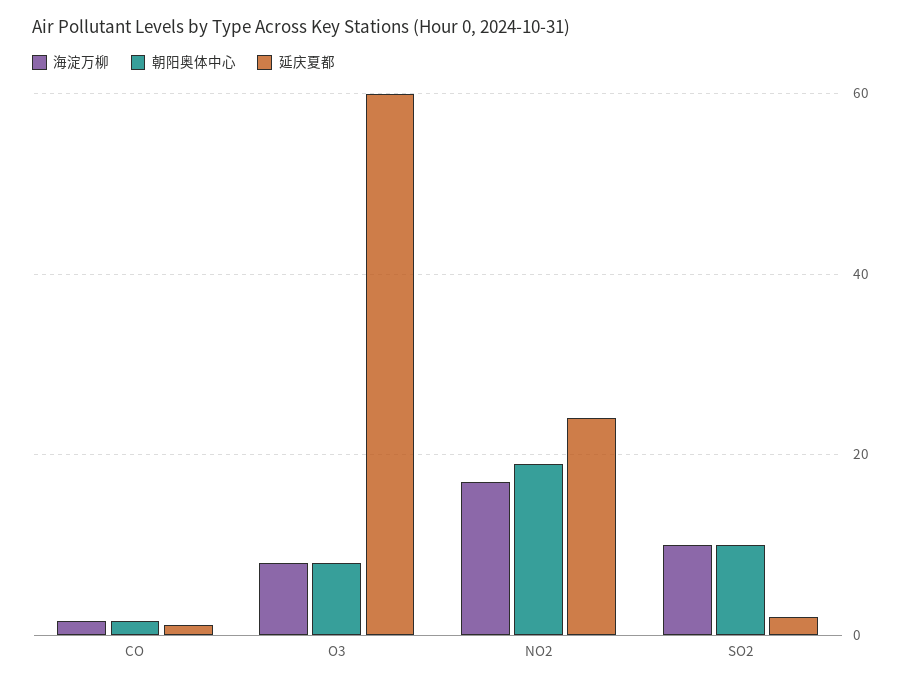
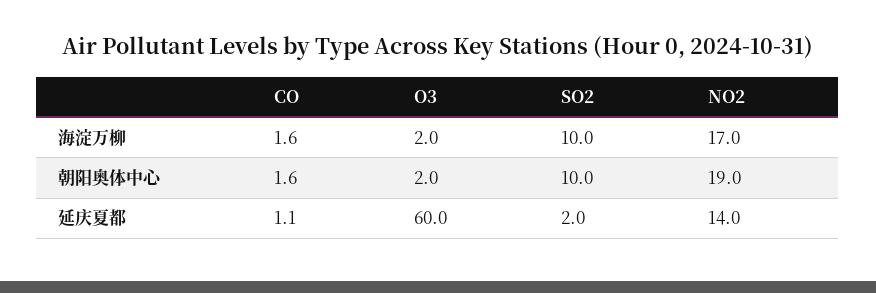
海淀万柳, O3: 8 -> 2
朝阳奥体中心, O3: 8 -> 2
延庆夏都, NO2: 24 -> 14

